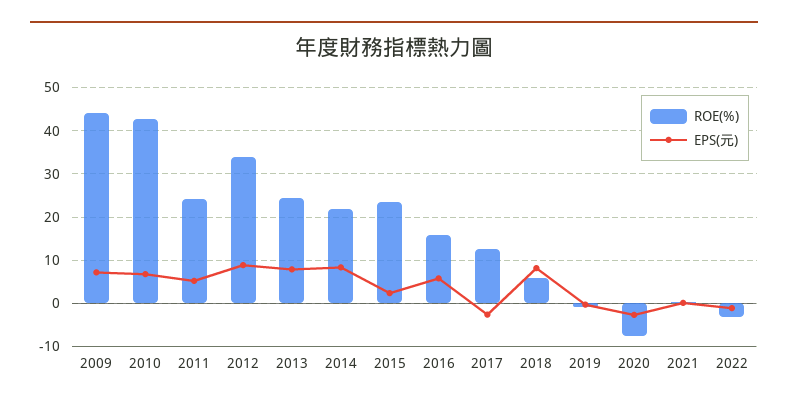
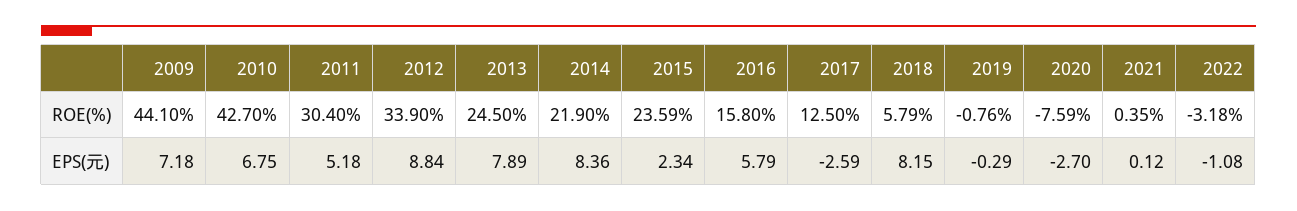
ROE(%), 2011: 24 -> 30.4

